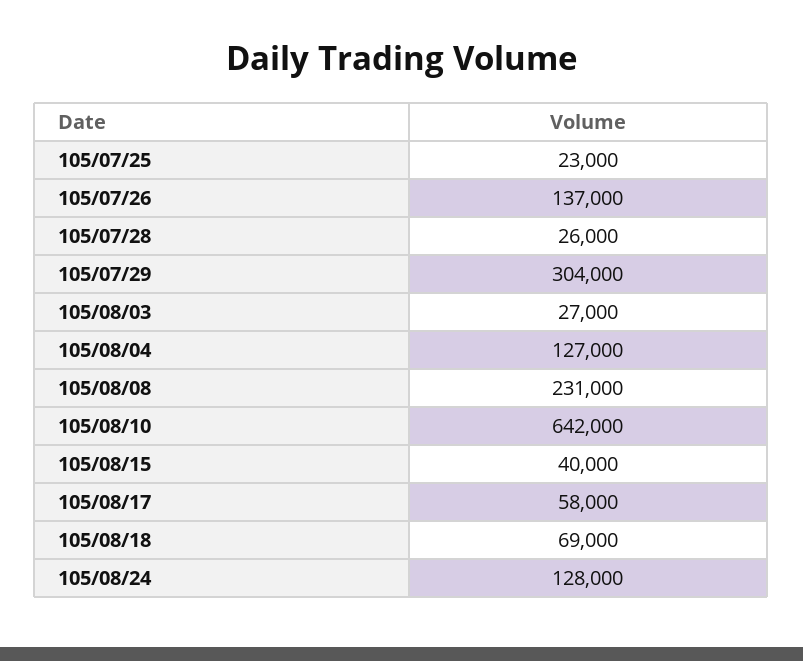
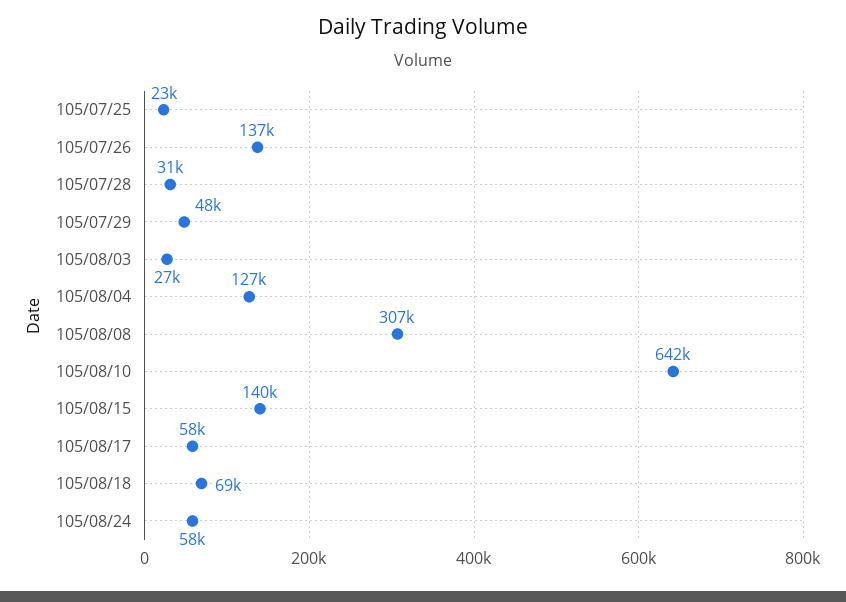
105/07/28: 26000 -> 31000
105/07/29: 304000 -> 48000
105/08/08: 231000 -> 307000
105/08/15: 40000 -> 140000
105/08/24: 128000 -> 58000

